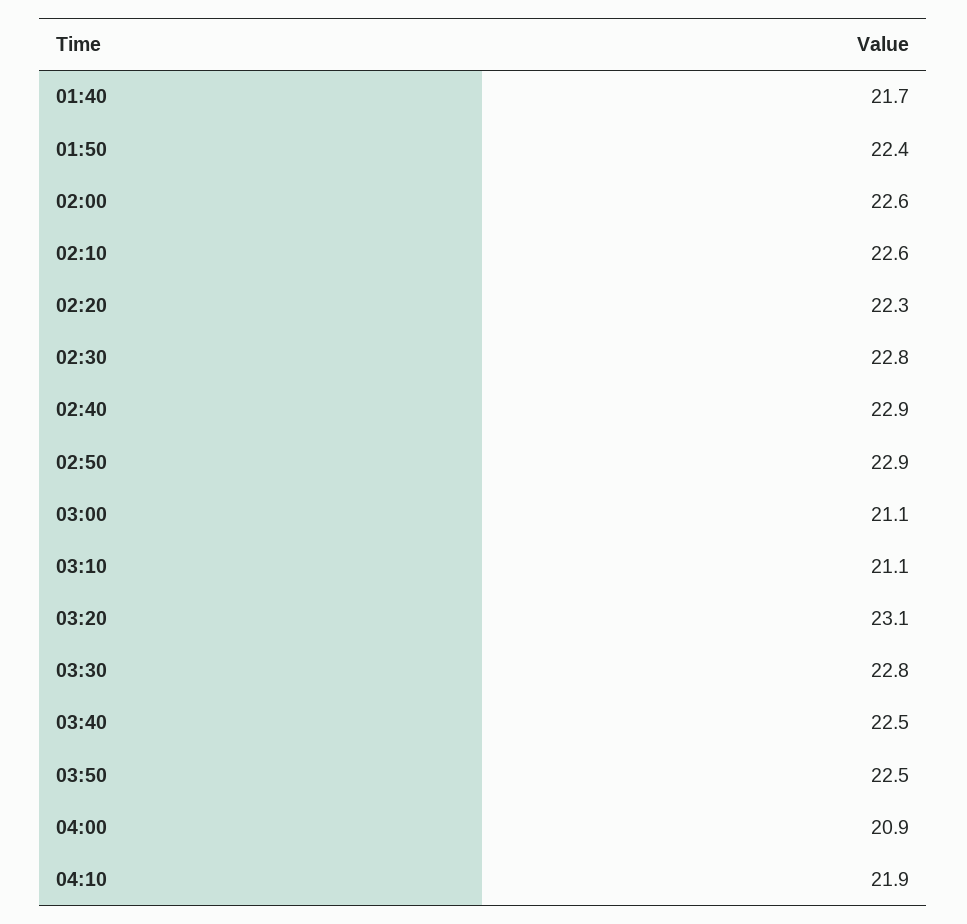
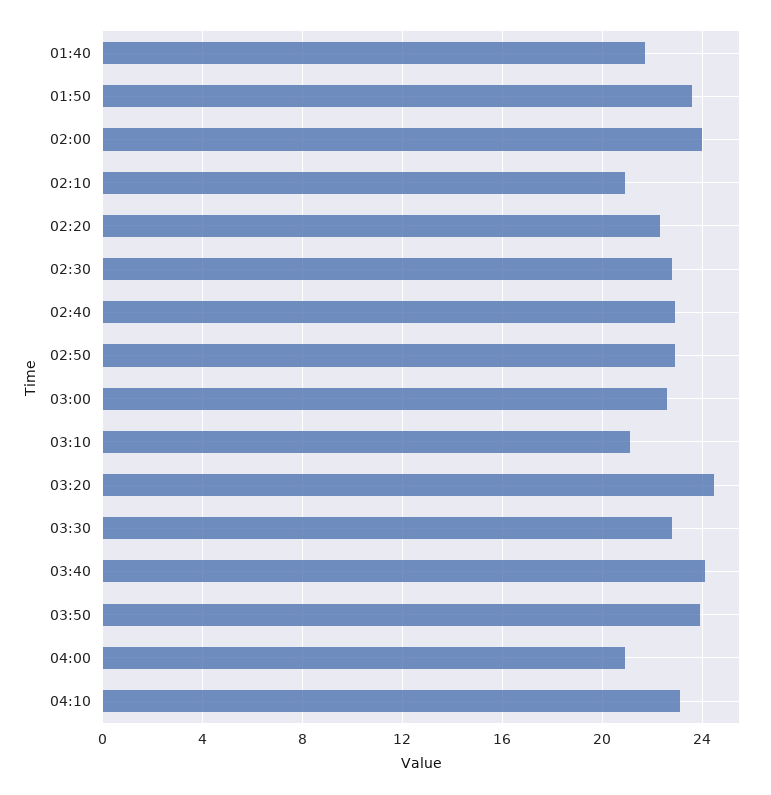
01:50: 22.4 -> 23.5
02:00: 22.6 -> 24
02:10: 22.6 -> 21
03:00: 21.1 -> 22.5
03:20: 23.1 -> 24.5
03:40: 22.5 -> 24
03:50: 22.5 -> 24
04:10: 21.9 -> 23

